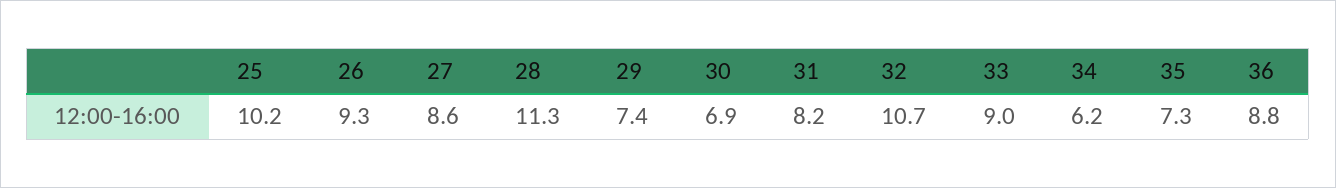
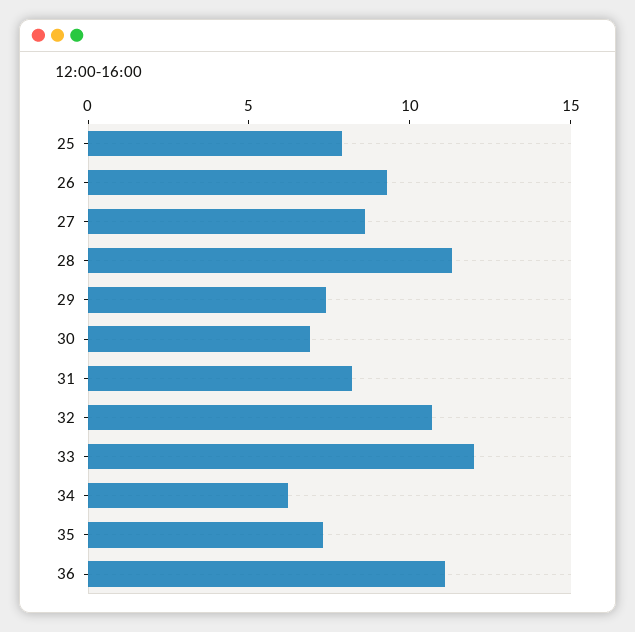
25: 10.2 -> 8
33: 9 -> 12
36: 8.8 -> 11

